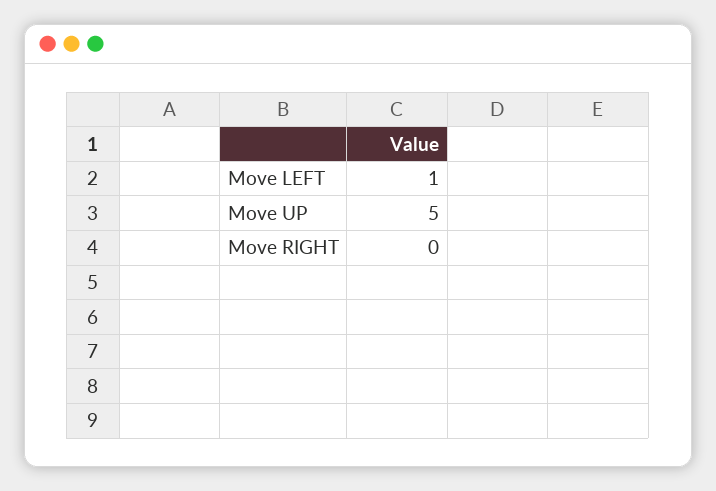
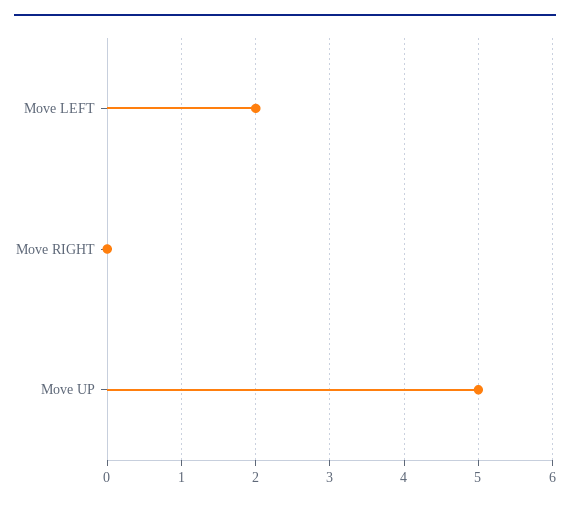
Move LEFT: 1 -> 2

